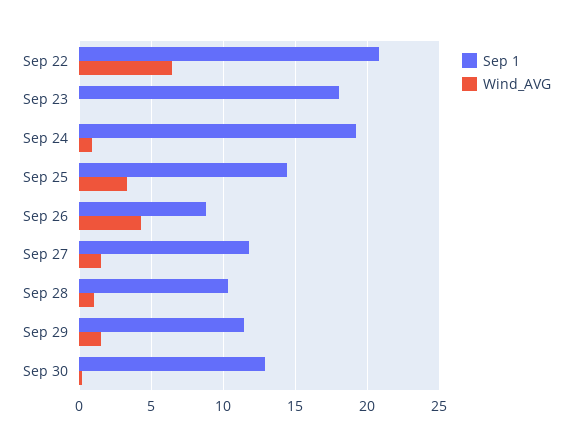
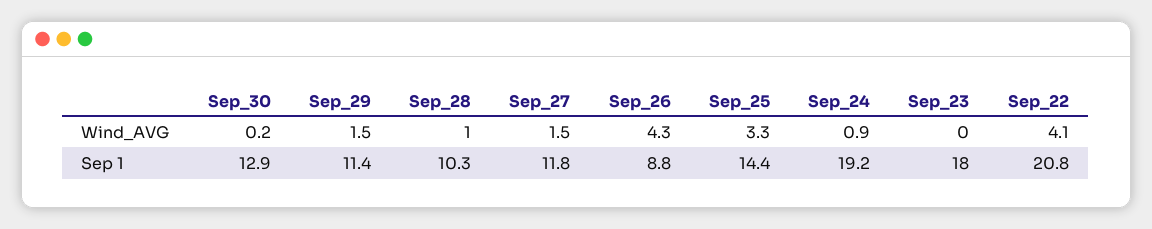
Wind_AVG, Sep 22: 6.5 -> 4.1

